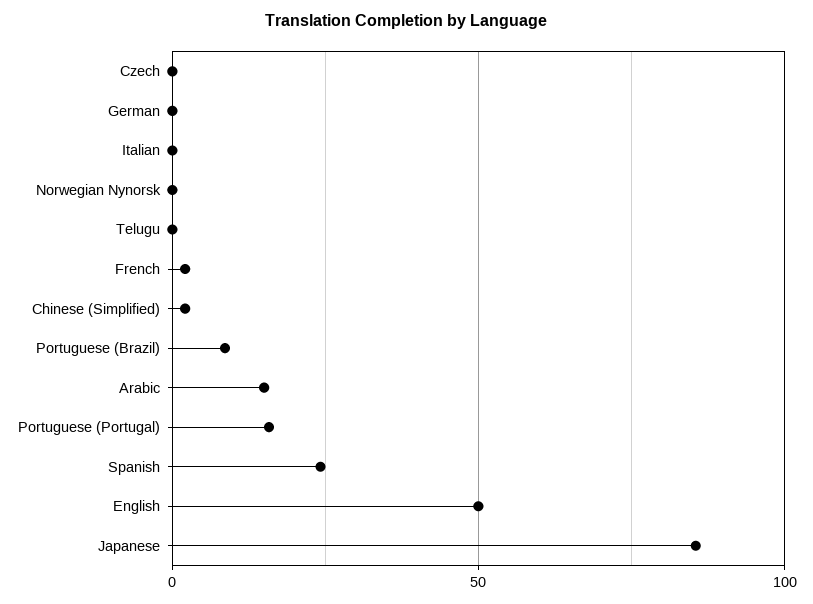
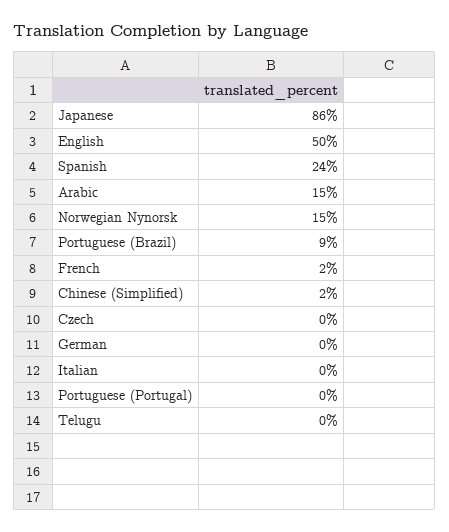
Norwegian Nynorsk: 0 -> 15
Portuguese (Portugal): 15 -> 0

